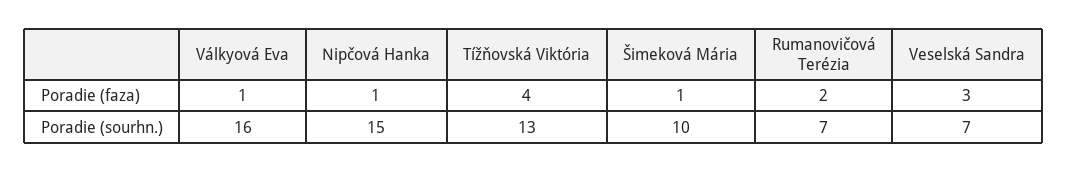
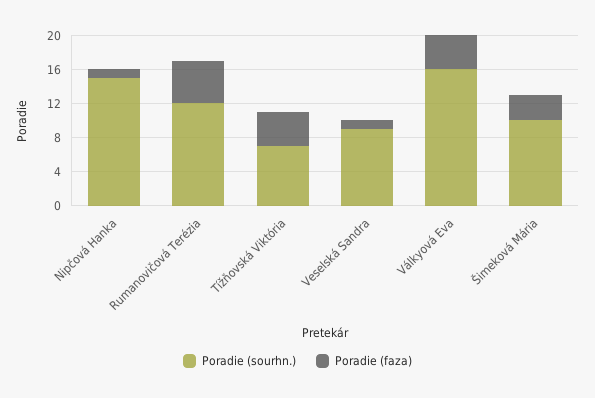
Poradie (faza), Válkyová Eva: 1 -> 4
Poradie (faza), Šimeková Mária: 1 -> 3
Poradie (faza), Rumanovičová Terézia: 2 -> 5
Poradie (faza), Veselská Sandra: 3 -> 1
Poradie (sourhn.), Tížňovská Viktória: 13 -> 7
Poradie (sourhn.), Rumanovičová Terézia: 7 -> 12
Poradie (sourhn.), Veselská Sandra: 7 -> 9

